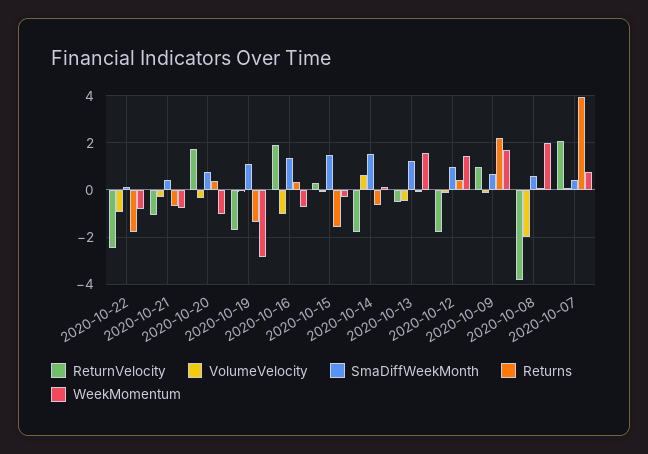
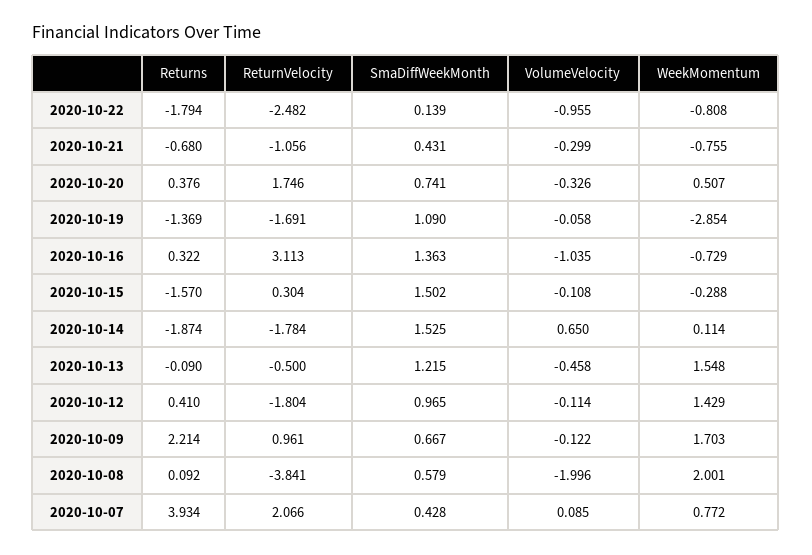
WeekMomentum, 2020-10-20: -1 -> 0.507
ReturnVelocity, 2020-10-16: 2 -> 3.113
Returns, 2020-10-14: -0.5 -> -1.874

